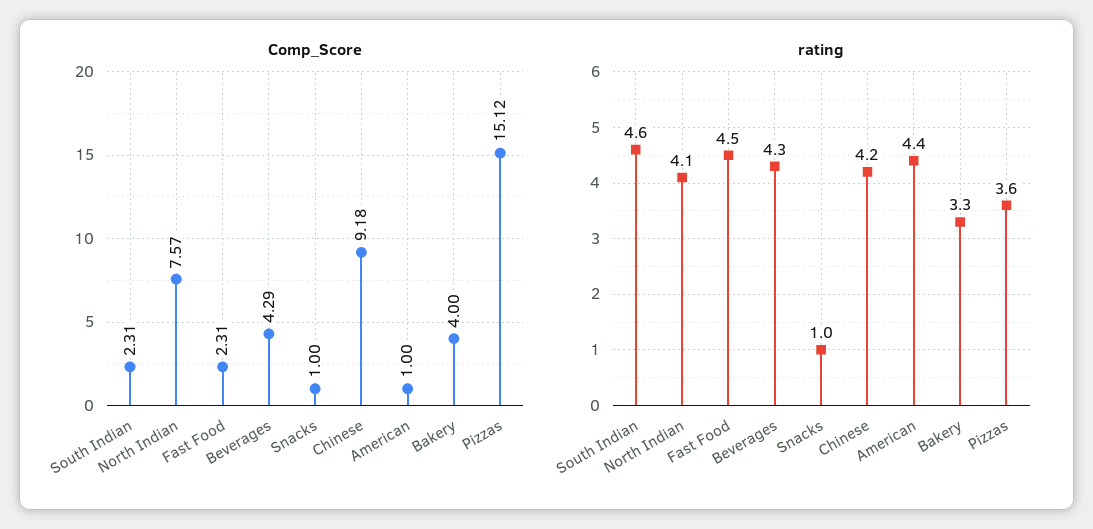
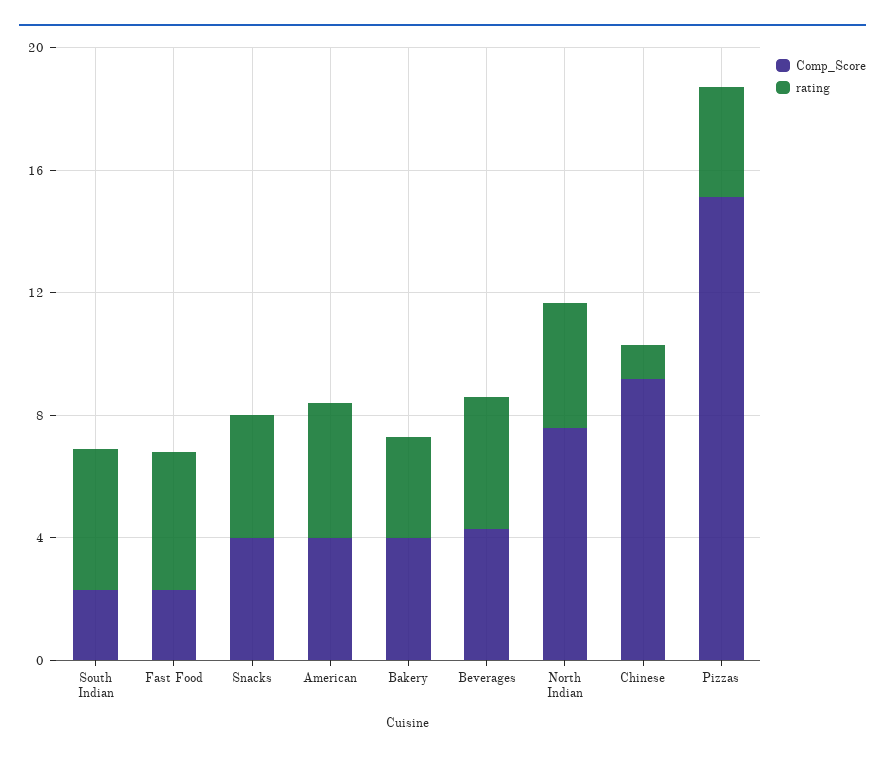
Comp_Score, Snacks: 1 -> 4
Comp_Score, American: 1 -> 4
rating, Snacks: 1 -> 4
rating, Chinese: 4.2 -> 1

